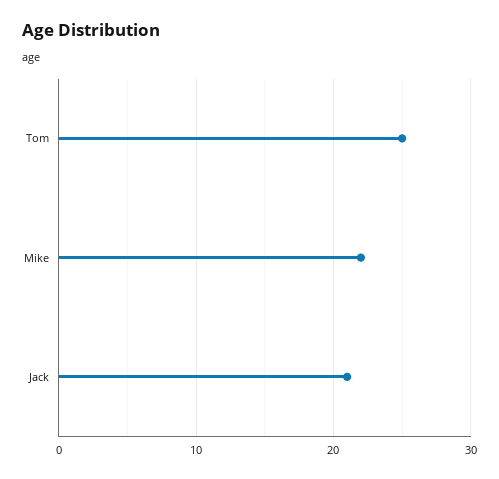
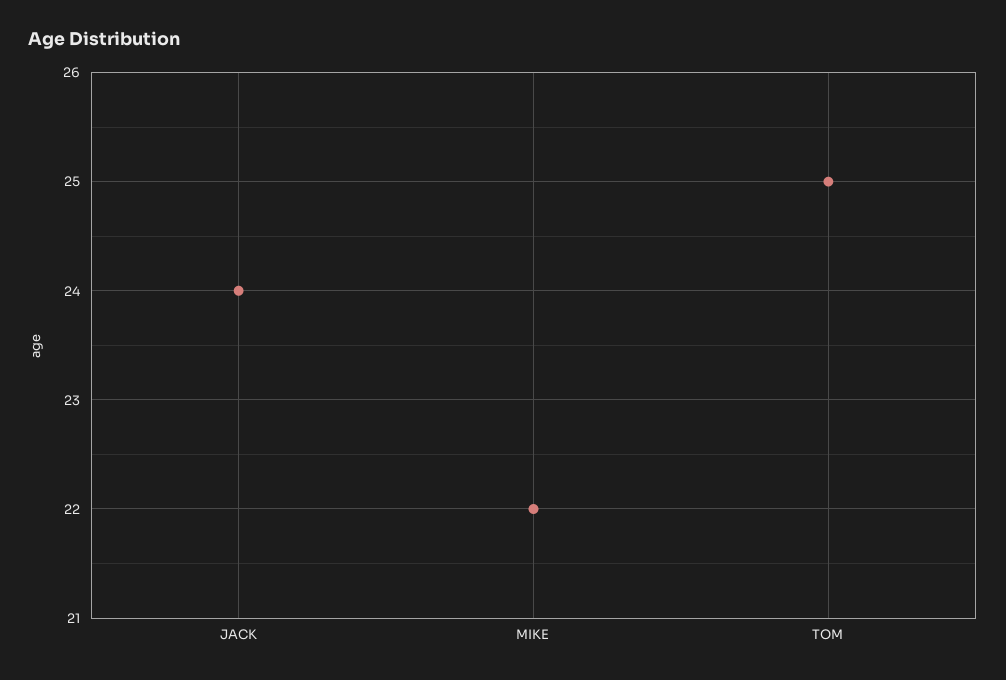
Jack: 21 -> 24

